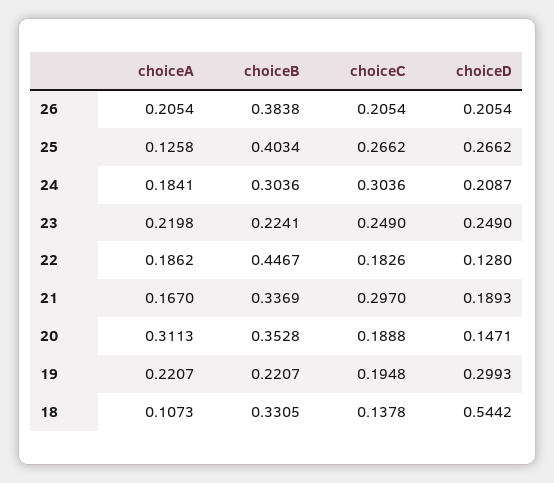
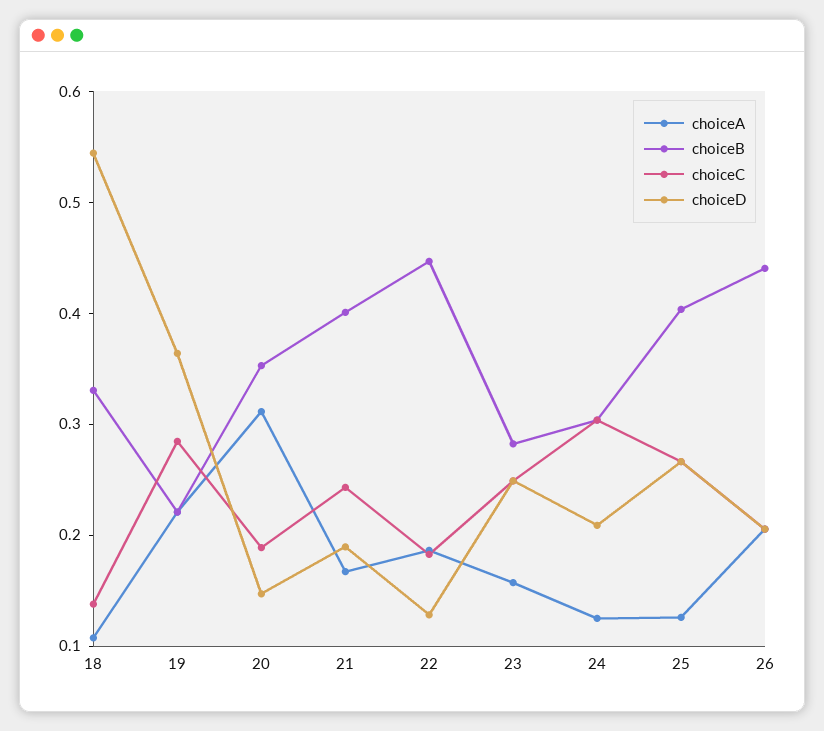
choiceB, 26: 0.3838 -> 0.44
choiceA, 24: 0.1841 -> 0.12
choiceA, 23: 0.2198 -> 0.16
choiceB, 23: 0.2241 -> 0.28
choiceB, 21: 0.3369 -> 0.4
choiceC, 21: 0.297 -> 0.24
choiceC, 19: 0.1948 -> 0.28
choiceD, 19: 0.2993 -> 0.36

